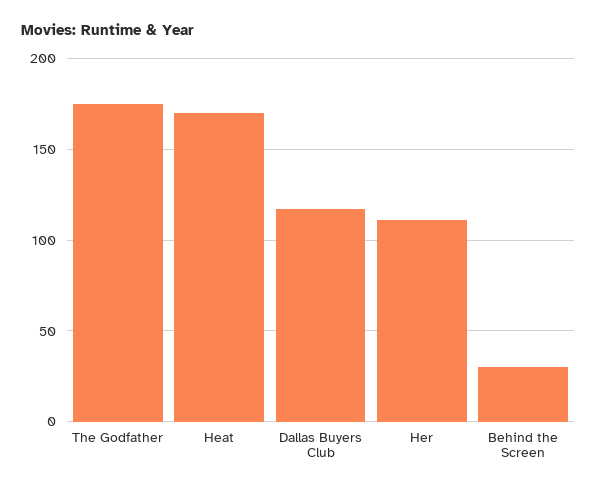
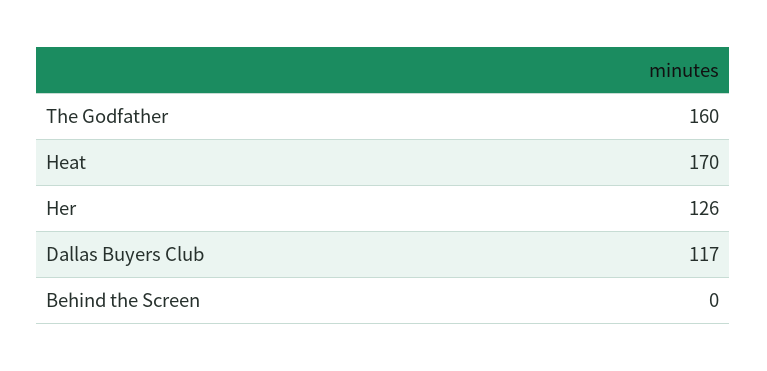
The Godfather: 175 -> 160
Her: 110 -> 126
Behind the Screen: 30 -> 0

